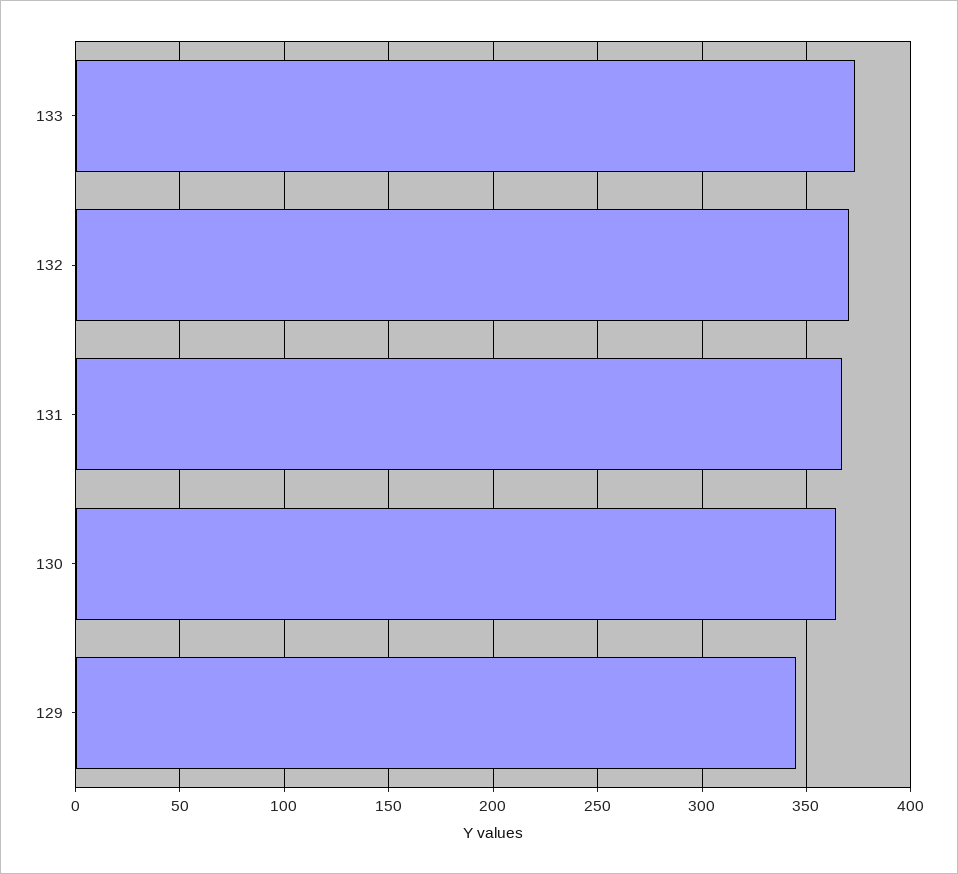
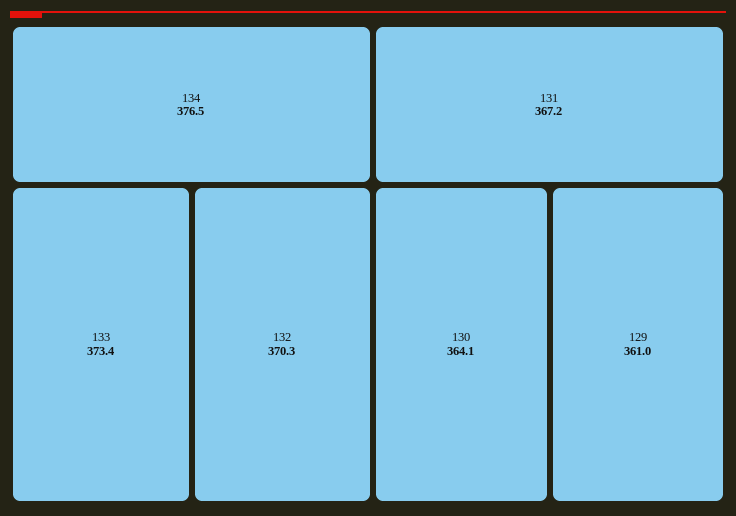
129: 345 -> 361
134: none -> 376.5

